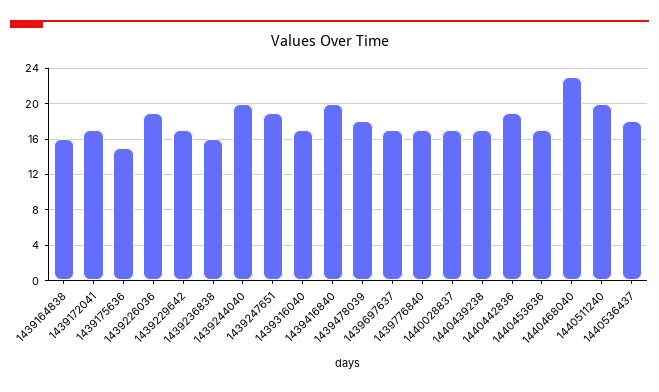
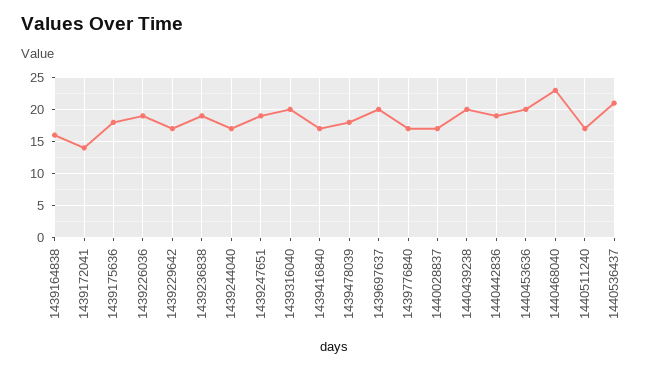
1439172041: 17 -> 14
1439175636: 15 -> 18
1439236838: 16 -> 19
1439244040: 20 -> 17
1439316040: 17 -> 20
1439416840: 20 -> 17
1439697637: 17 -> 20
1440439238: 17 -> 20
1440453636: 17 -> 20
1440511240: 20 -> 17
1440536437: 18 -> 21

